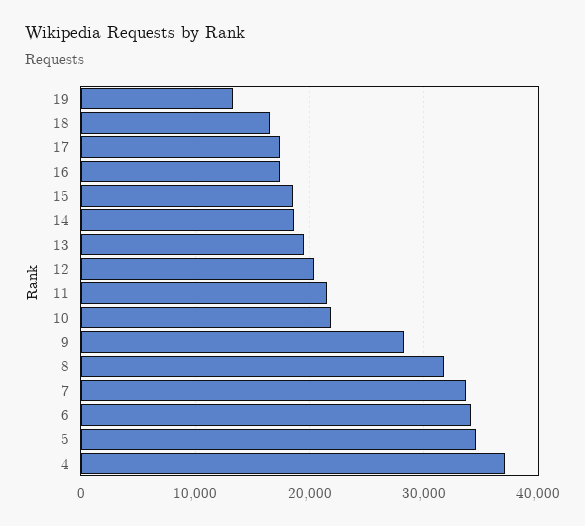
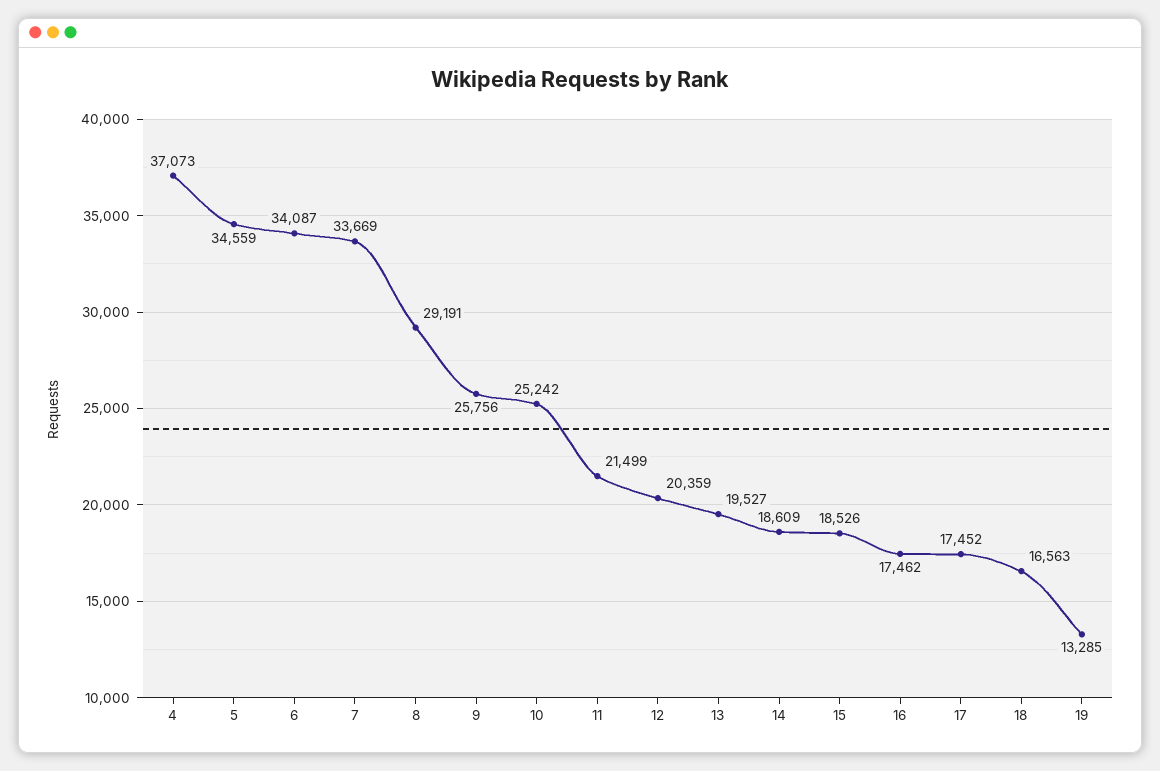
10: 22000 -> 25242
9: 28000 -> 25756
8: 32000 -> 29191

